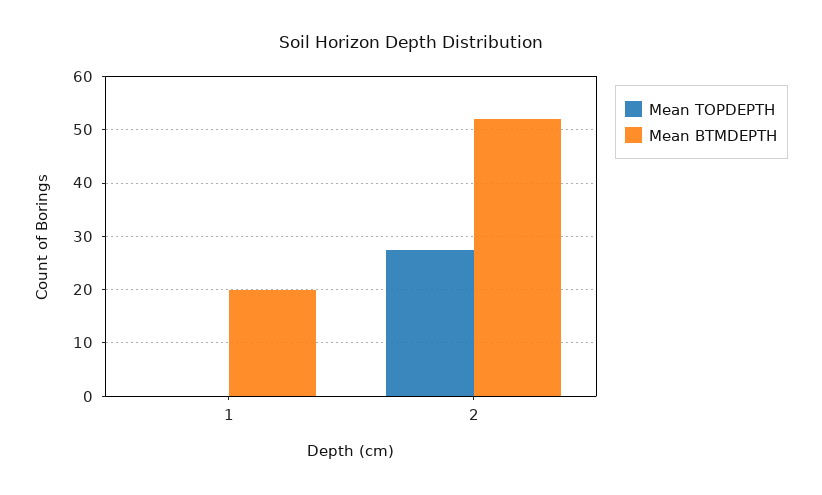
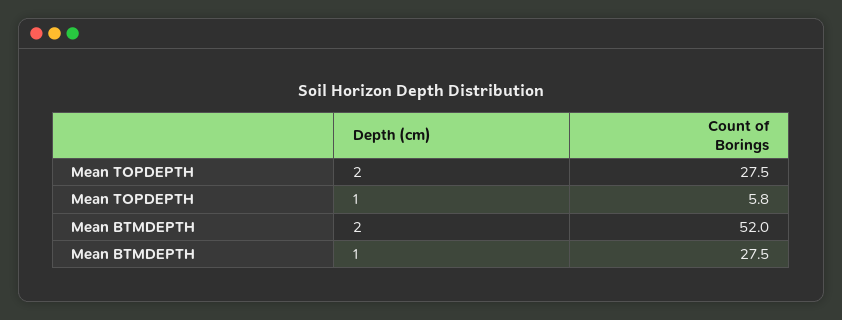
Mean TOPDEPTH, 1: 0 -> 5.8
Mean BTMDEPTH, 1: 20 -> 27.5

